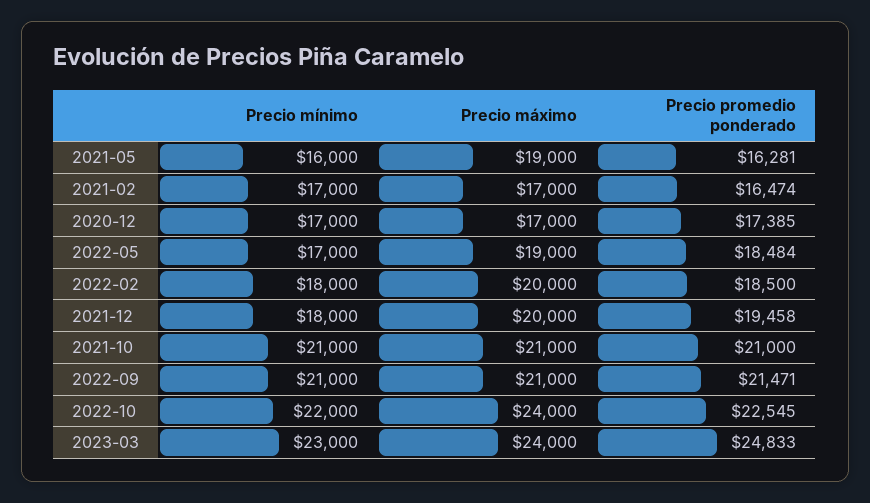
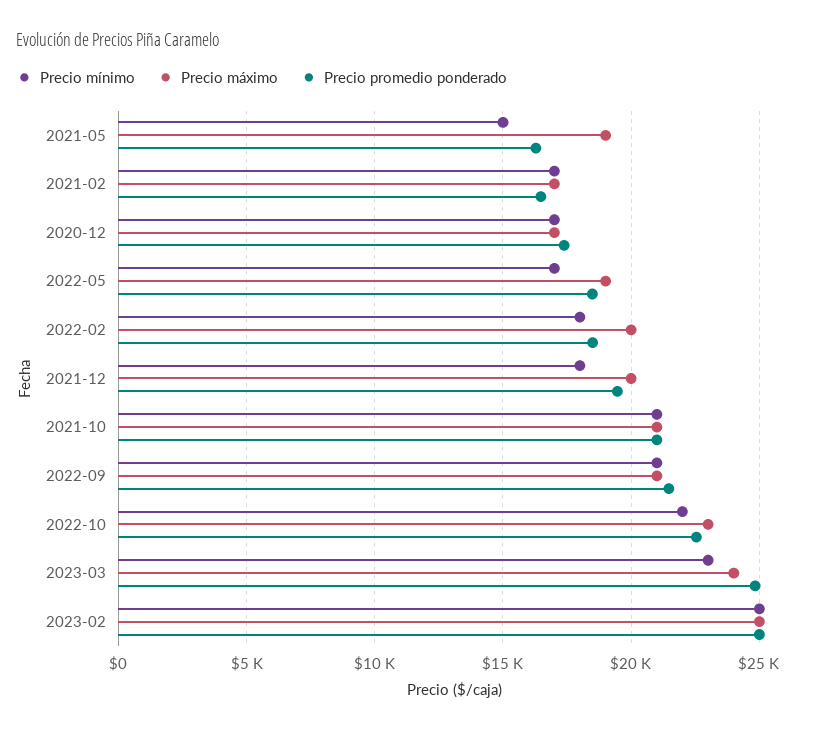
Precio mínimo, 2021-05: 16000 -> 15000
Precio máximo, 2022-10: 24000 -> 23000
Precio mínimo, 2023-02: none -> 25000
Precio máximo, 2023-02: none -> 25000
Precio promedio ponderado, 2023-02: none -> 25000

